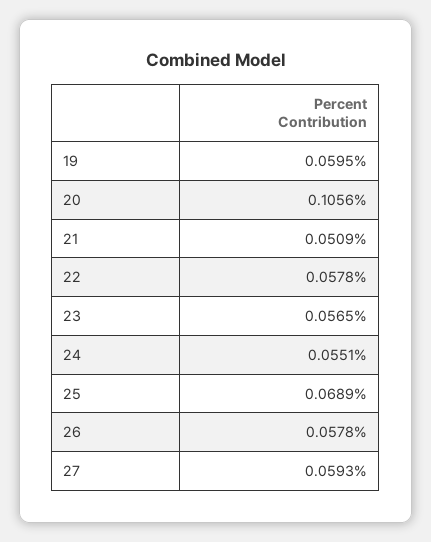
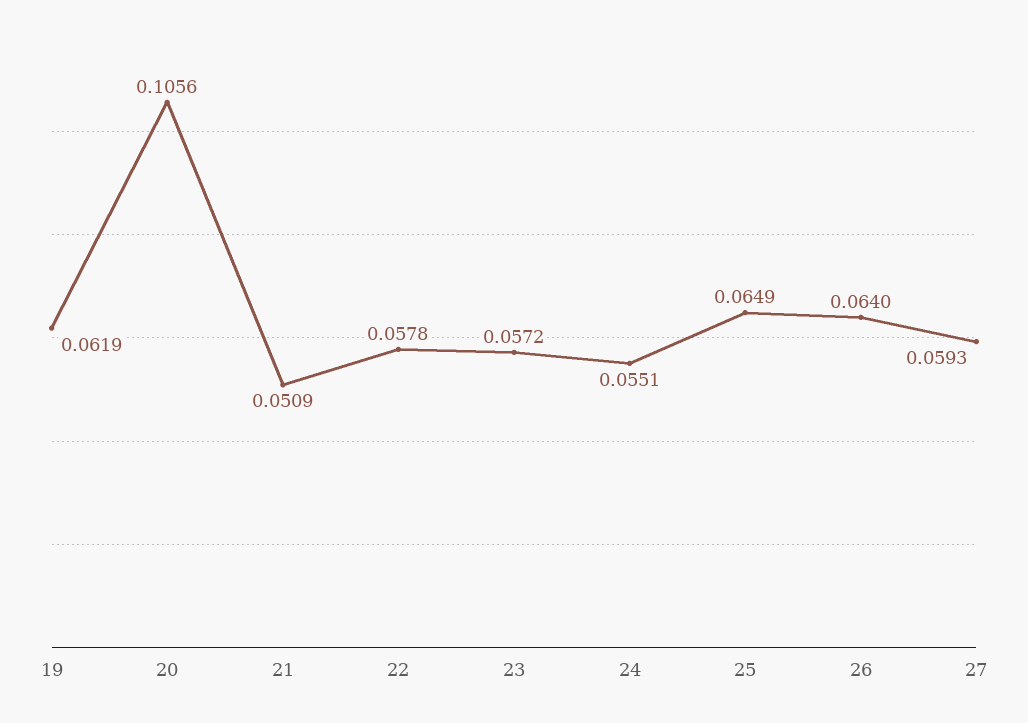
19: 0.0595 -> 0.0619
23: 0.0565 -> 0.0572
25: 0.0689 -> 0.0649
26: 0.0578 -> 0.064

